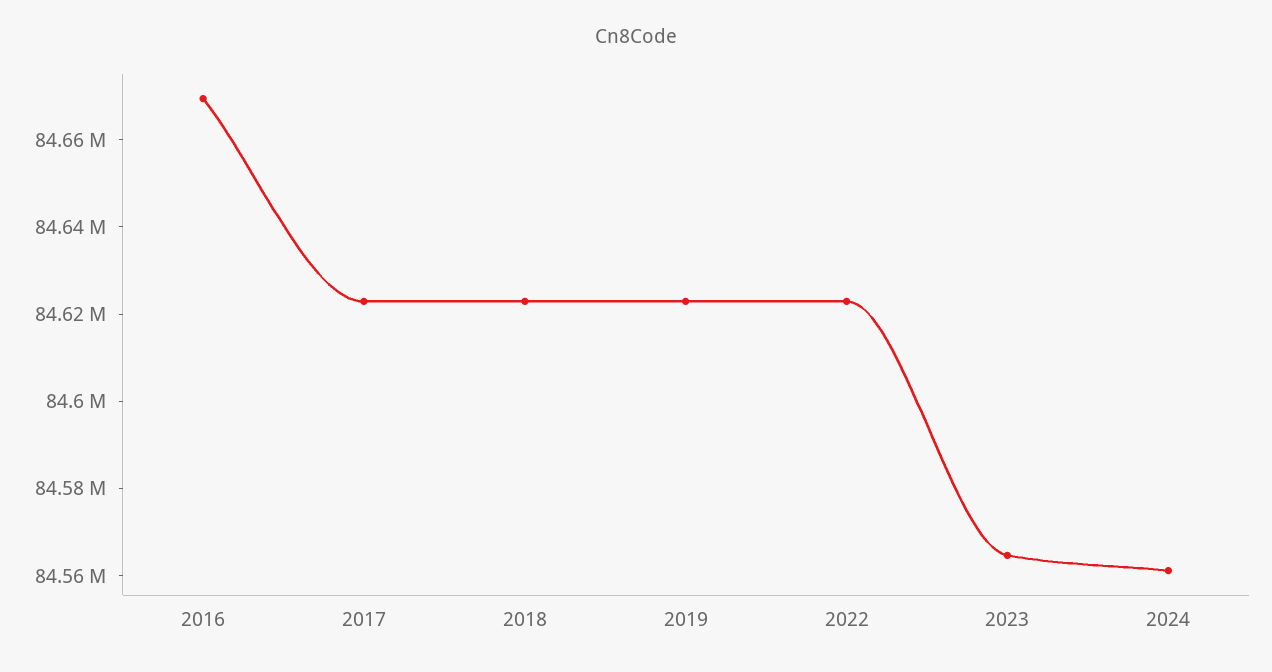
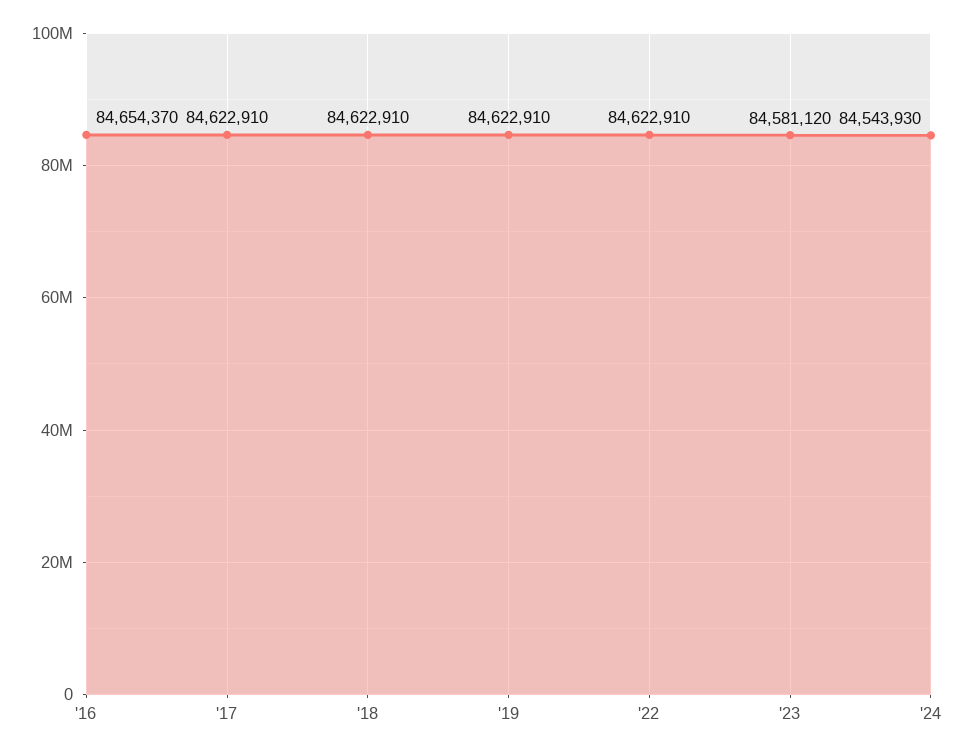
2016: 84670000 -> 84654370
2023: 84565000 -> 84581120
2024: 84560000 -> 84543930

